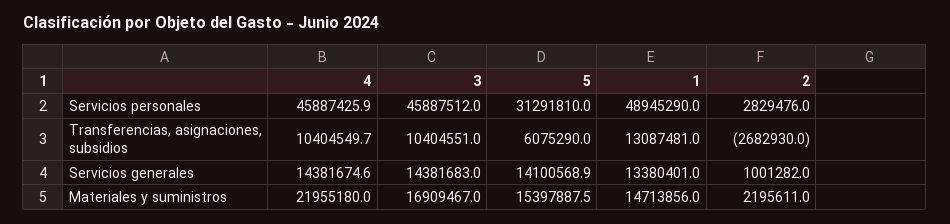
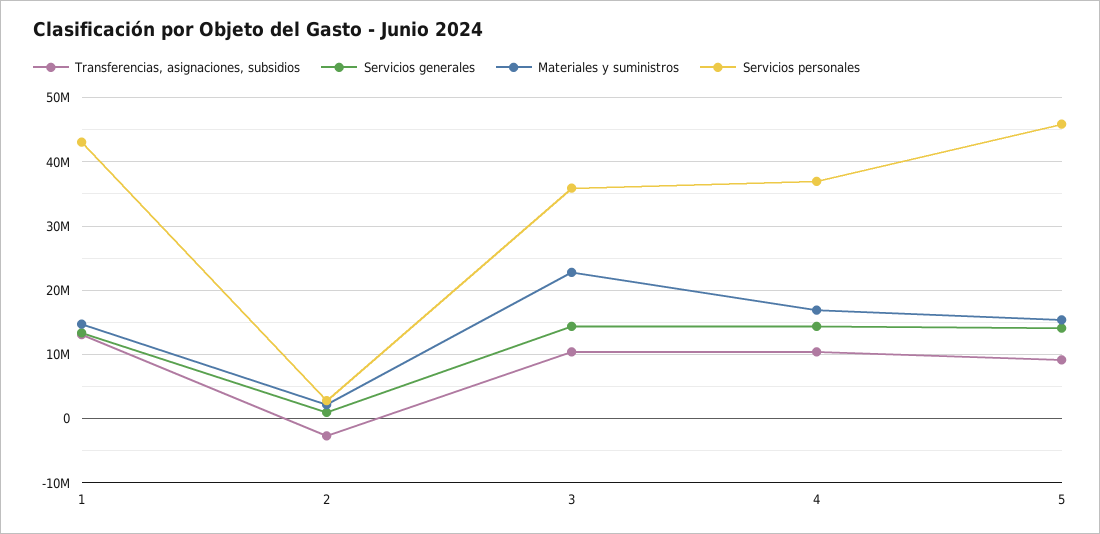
Servicios personales, 4: 45887425.9 -> 37000000
Servicios personales, 3: 45887512 -> 36000000
Servicios personales, 5: 31291810 -> 46000000
Servicios personales, 1: 48945290 -> 43000000
Transferencias, asignaciones, subsidios, 5: 6075290 -> 9000000
Materiales y suministros, 4: 21955180 -> 17000000
Materiales y suministros, 3: 16909467 -> 23000000

